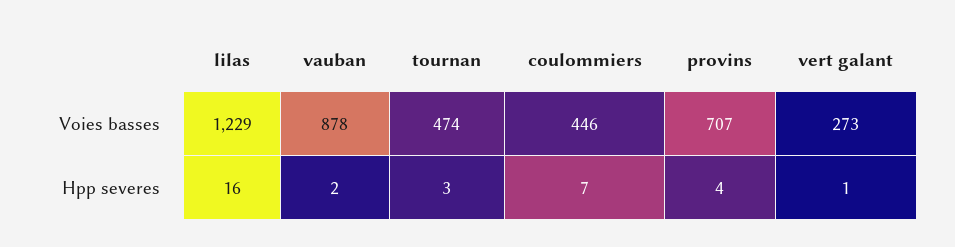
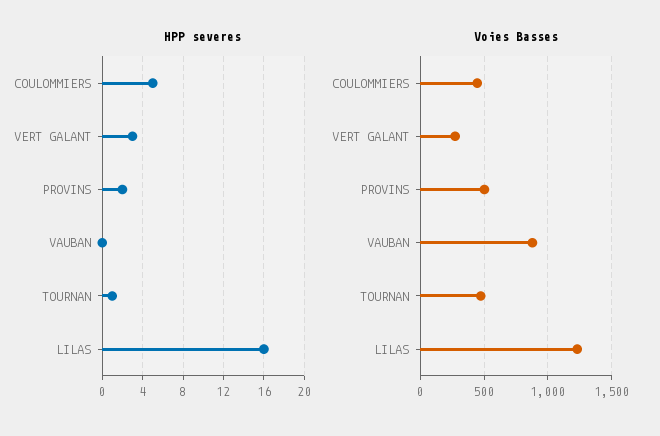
Voies basses, provins: 707 -> 500
Hpp severes, vauban: 2 -> 0
Hpp severes, tournan: 3 -> 1
Hpp severes, coulommiers: 7 -> 5
Hpp severes, provins: 4 -> 2
Hpp severes, vert galant: 1 -> 3

